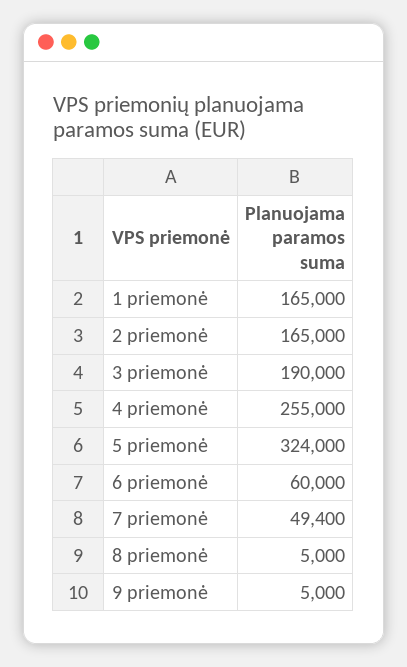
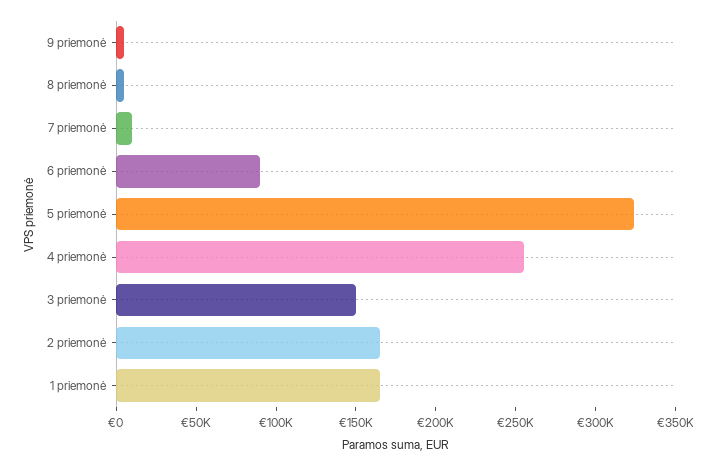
3 priemonė: 190000 -> 150000
6 priemonė: 60000 -> 90000
7 priemonė: 49400 -> 10000

